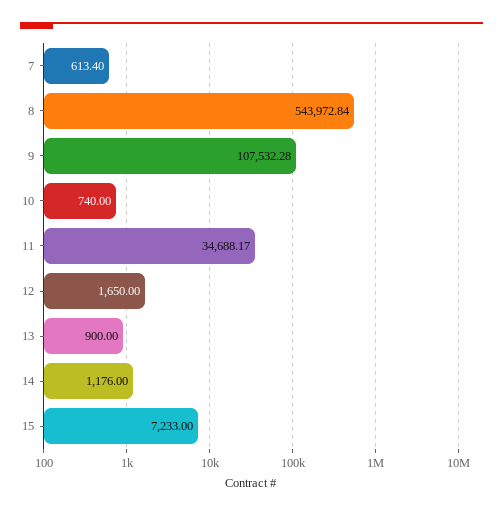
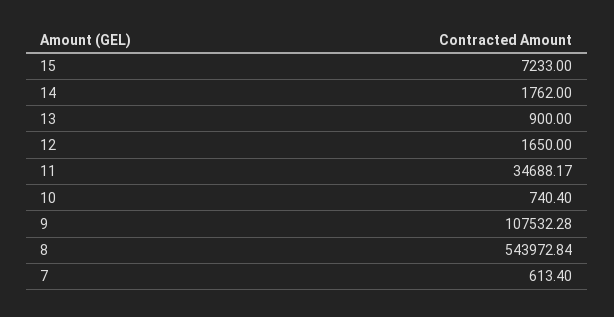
10: 740 -> 740.4
14: 1176 -> 1762

